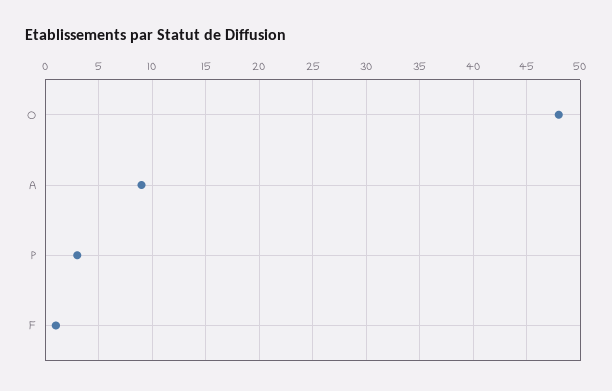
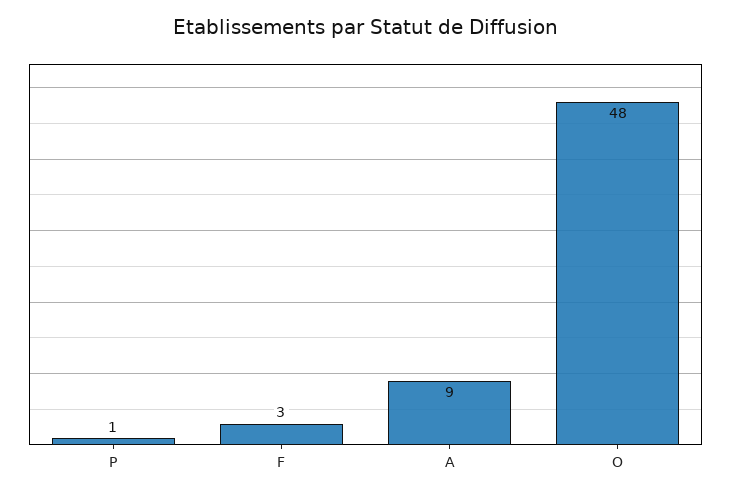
P: 3 -> 1
F: 1 -> 3

